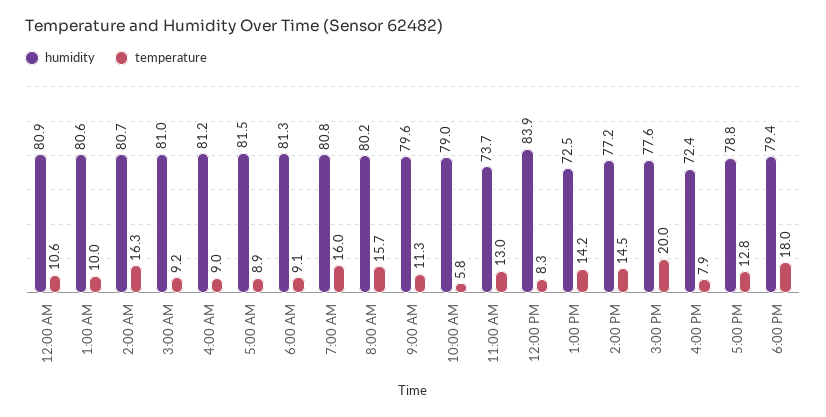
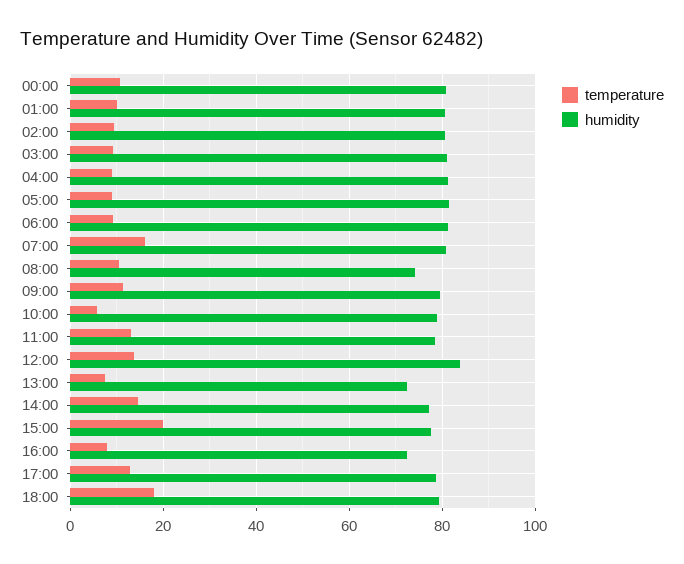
temperature, 2:00 AM: 16.3 -> 10
humidity, 8:00 AM: 80.2 -> 74
temperature, 8:00 AM: 15.7 -> 10
humidity, 11:00 AM: 73.7 -> 78
temperature, 12:00 PM: 8.3 -> 14
temperature, 1:00 PM: 14.2 -> 8

